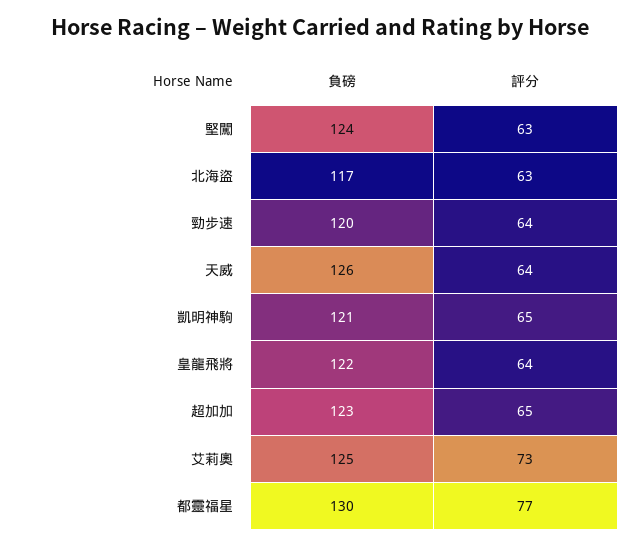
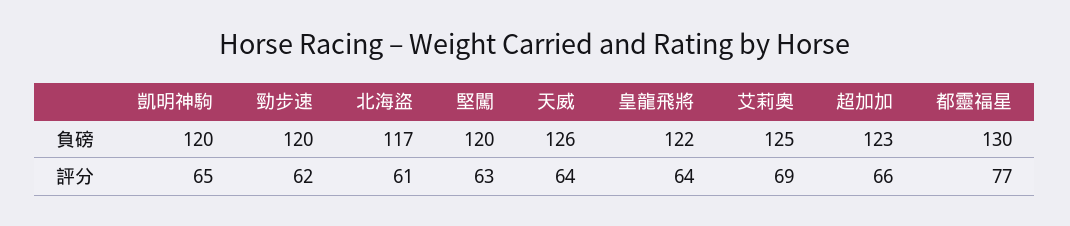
負磅, 堅闖: 124 -> 120
評分, 北海盜: 63 -> 61
評分, 勁步速: 64 -> 62
負磅, 凱明神駒: 121 -> 120
評分, 超加加: 65 -> 66
評分, 艾莉奧: 73 -> 69

